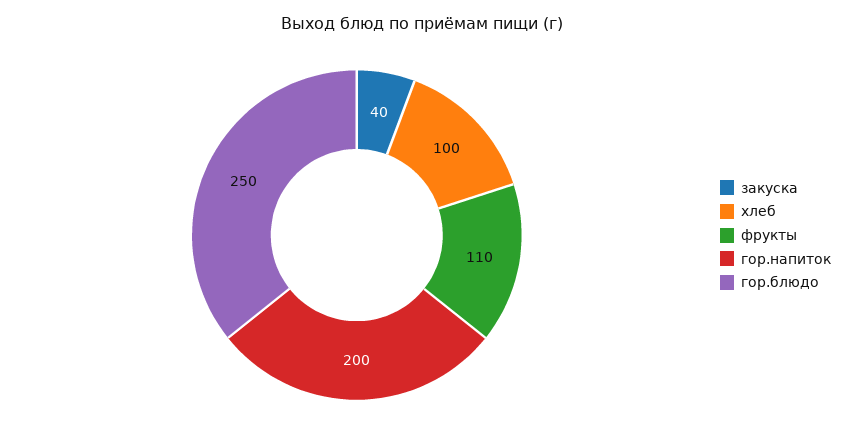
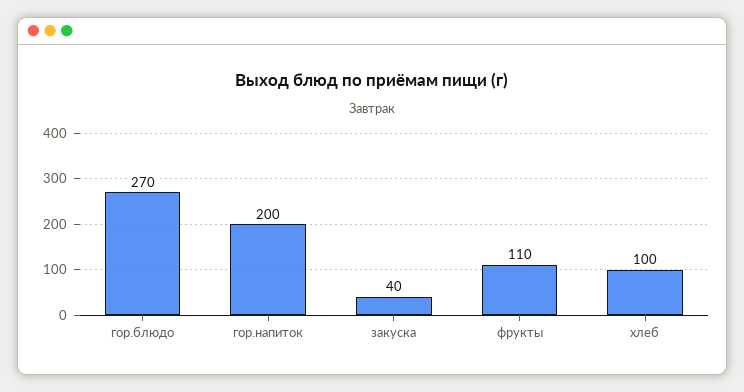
гор.блюдо: 250 -> 270

